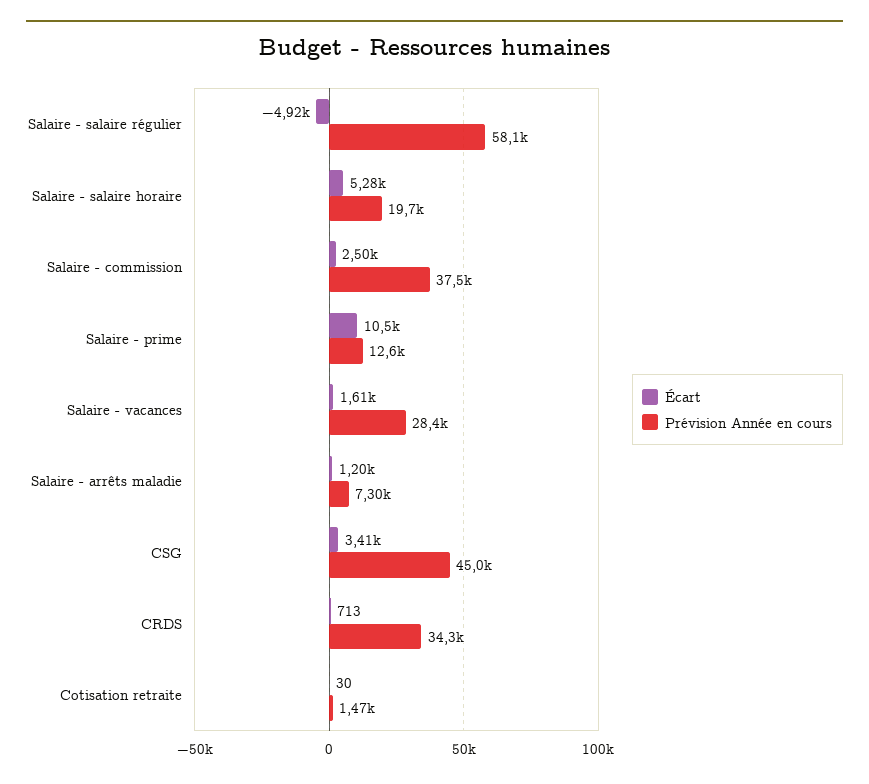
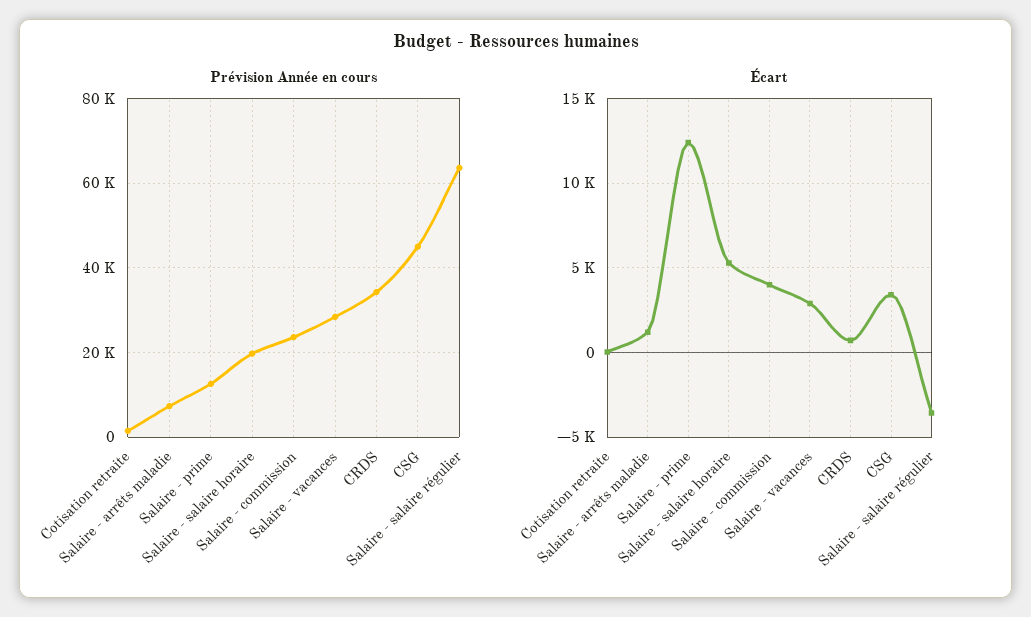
Écart, Salaire - salaire régulier: -4920 -> -3500
Prévision Année en cours, Salaire - salaire régulier: 58100 -> 64000
Écart, Salaire - commission: 2500 -> 4000
Prévision Année en cours, Salaire - commission: 37500 -> 24000
Écart, Salaire - prime: 10500 -> 12500
Écart, Salaire - vacances: 1610 -> 3000

